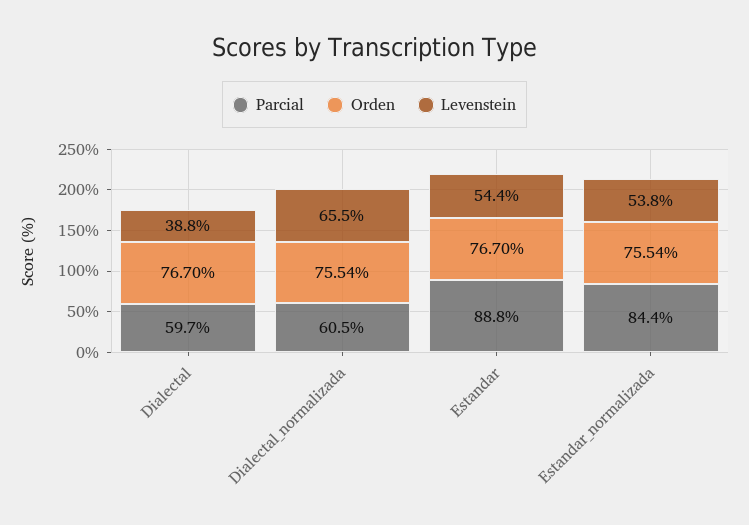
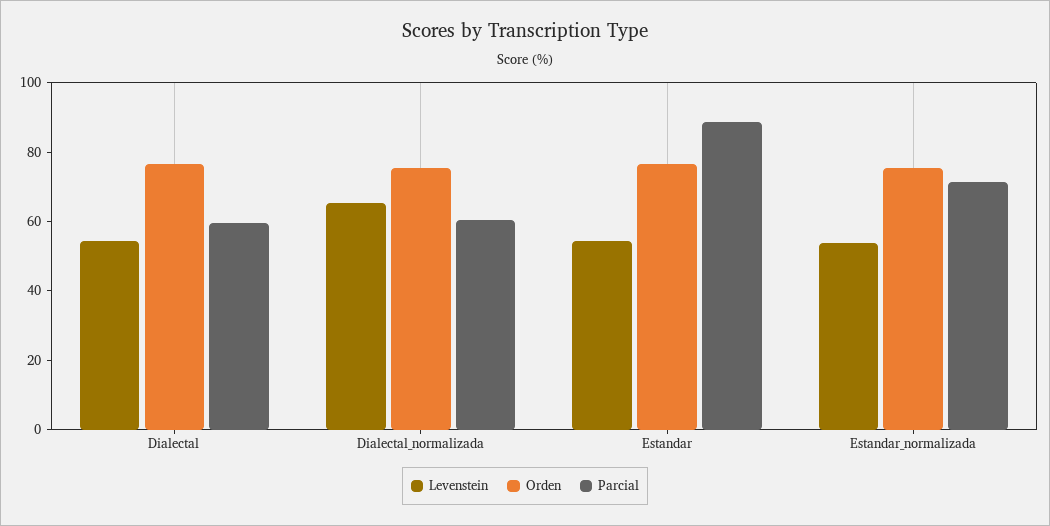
Levenstein, Dialectal: 38.8 -> 55
Parcial, Estandar_normalizada: 84.4 -> 70

